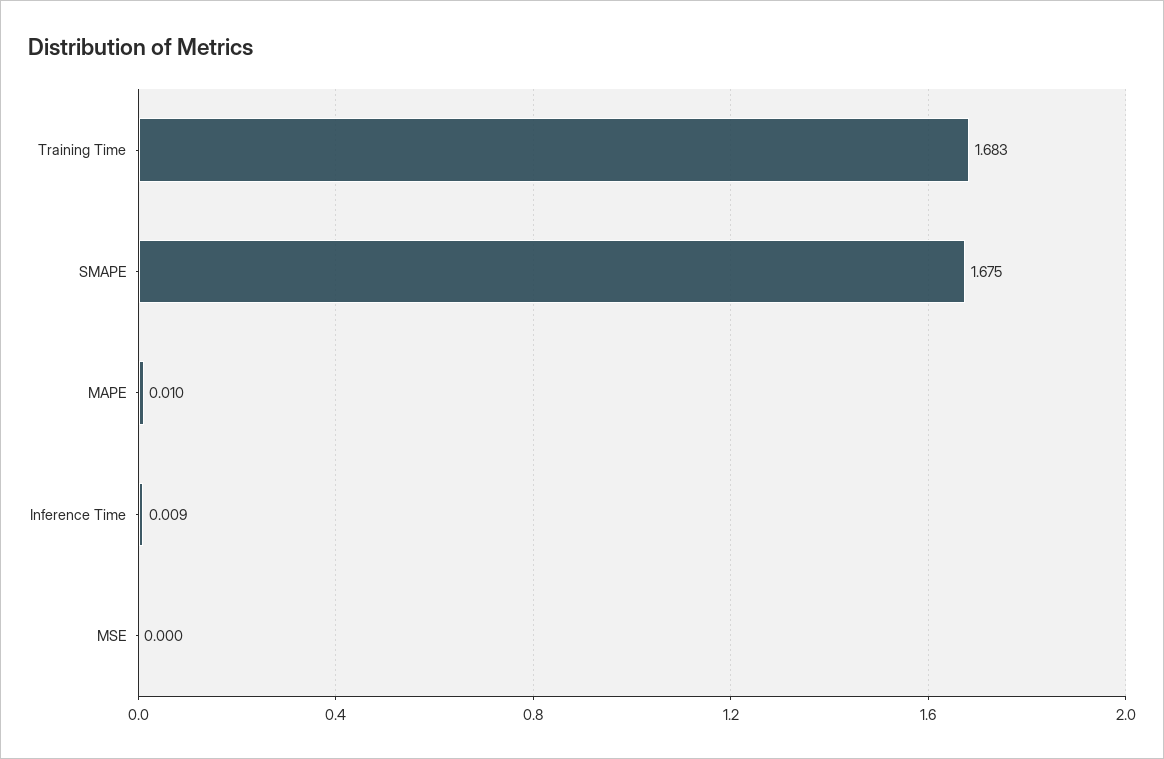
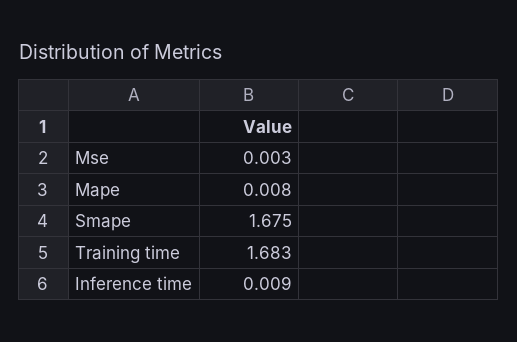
MAPE: 0.01 -> 0.008
MSE: 0 -> 0.003

